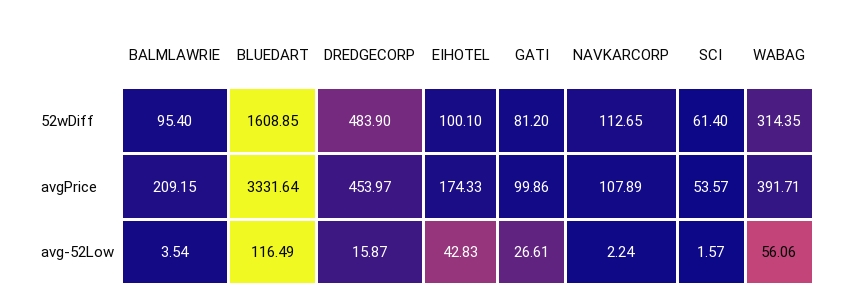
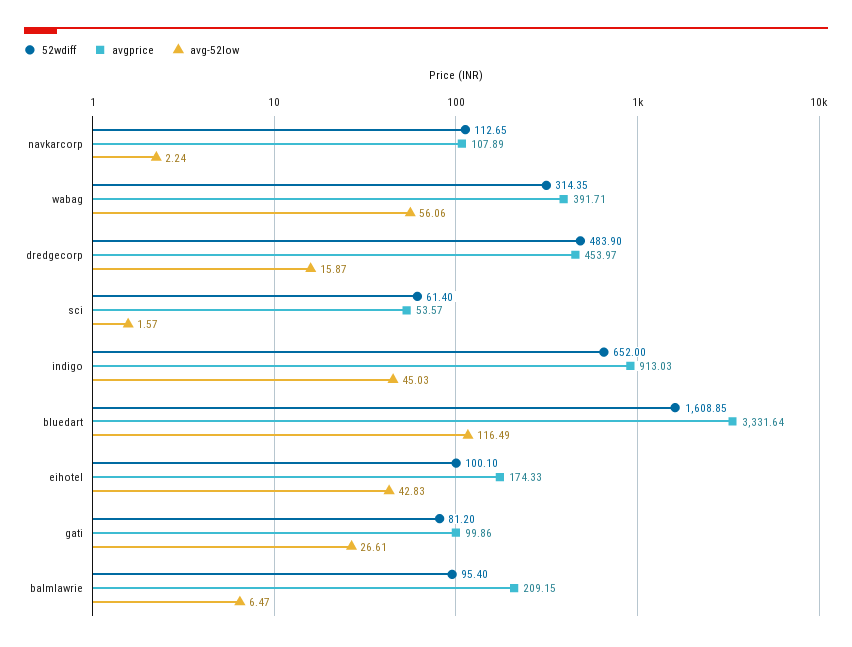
avg-52Low, BALMLAWRIE: 3.54 -> 6.47
52wDiff, indigo: none -> 652
avgPrice, indigo: none -> 913.03
avg-52Low, indigo: none -> 45.03

